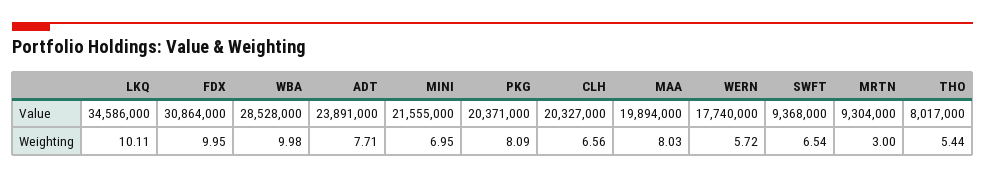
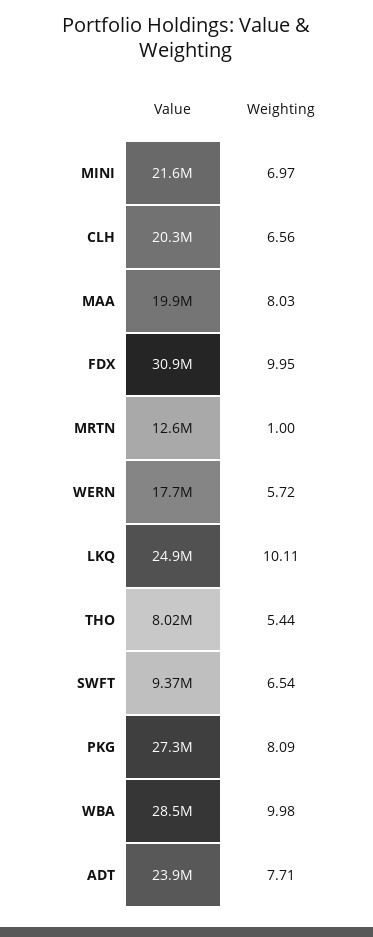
LKQ, Value: 34586000 -> 24900000
PKG, Value: 20371000 -> 27300000
MRTN, Value: 9304000 -> 12600000
MINI, Weighting: 6.95 -> 6.97
MRTN, Weighting: 3 -> 1

